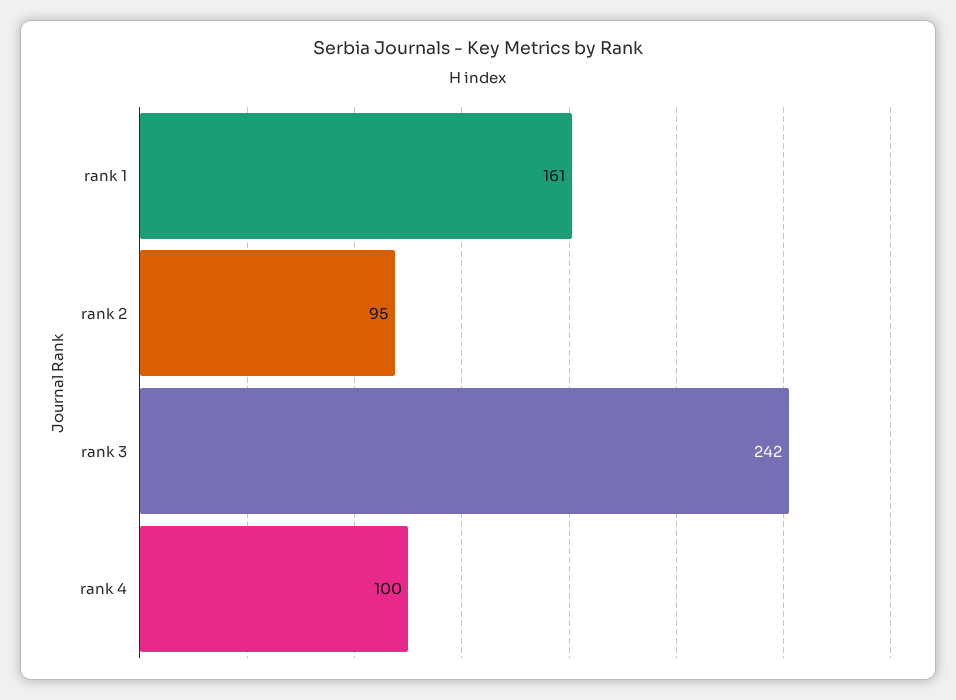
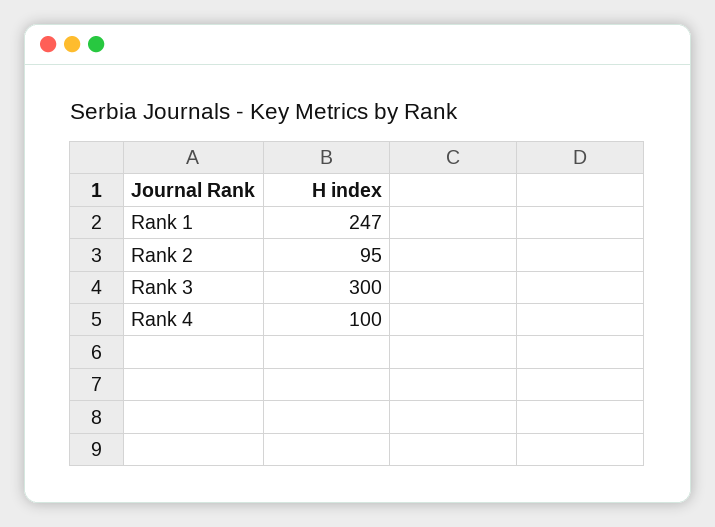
rank 1: 161 -> 247
rank 3: 242 -> 300

